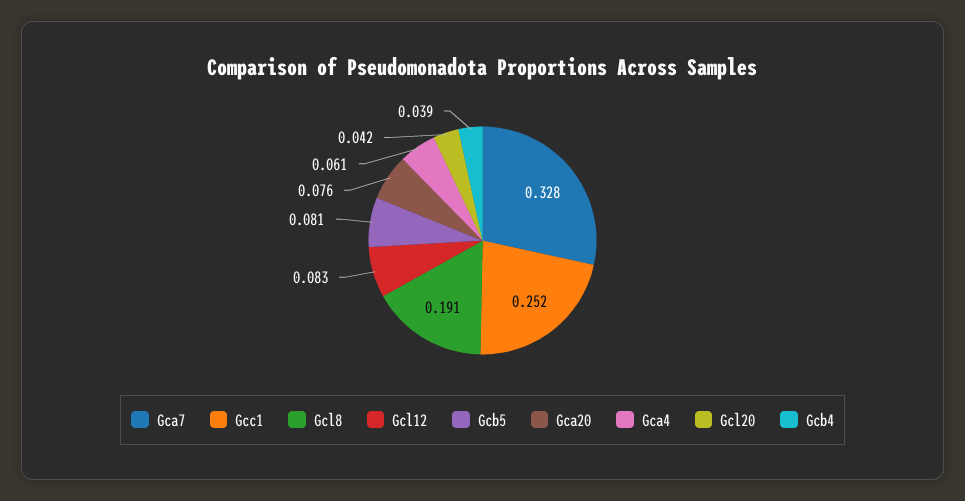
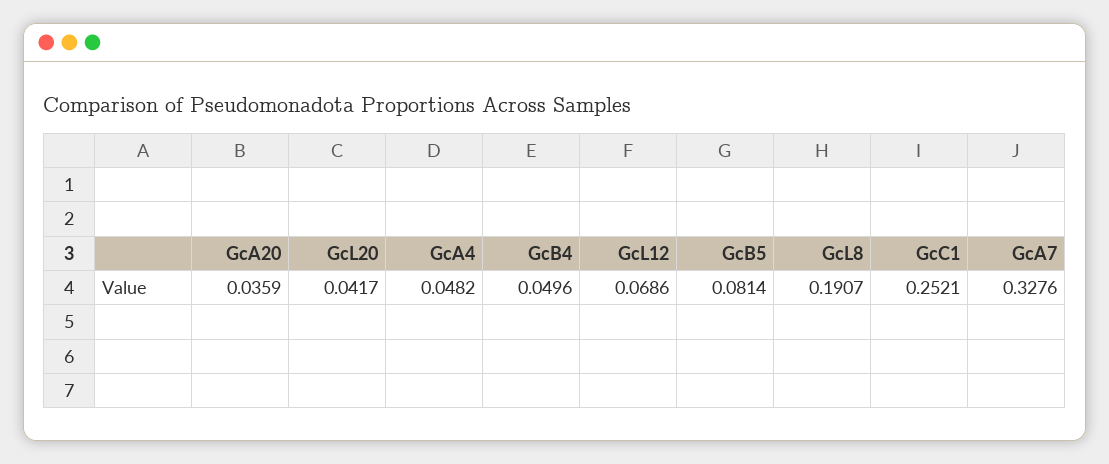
Gcl12: 0.083 -> 0.0686
Gca20: 0.076 -> 0.0359
Gca4: 0.061 -> 0.0482
Gcb4: 0.039 -> 0.0496

